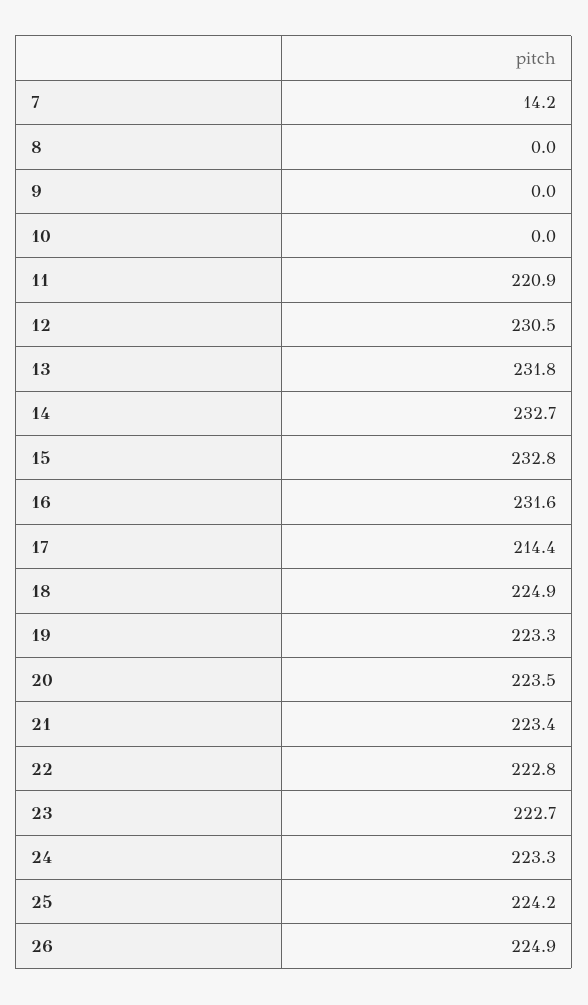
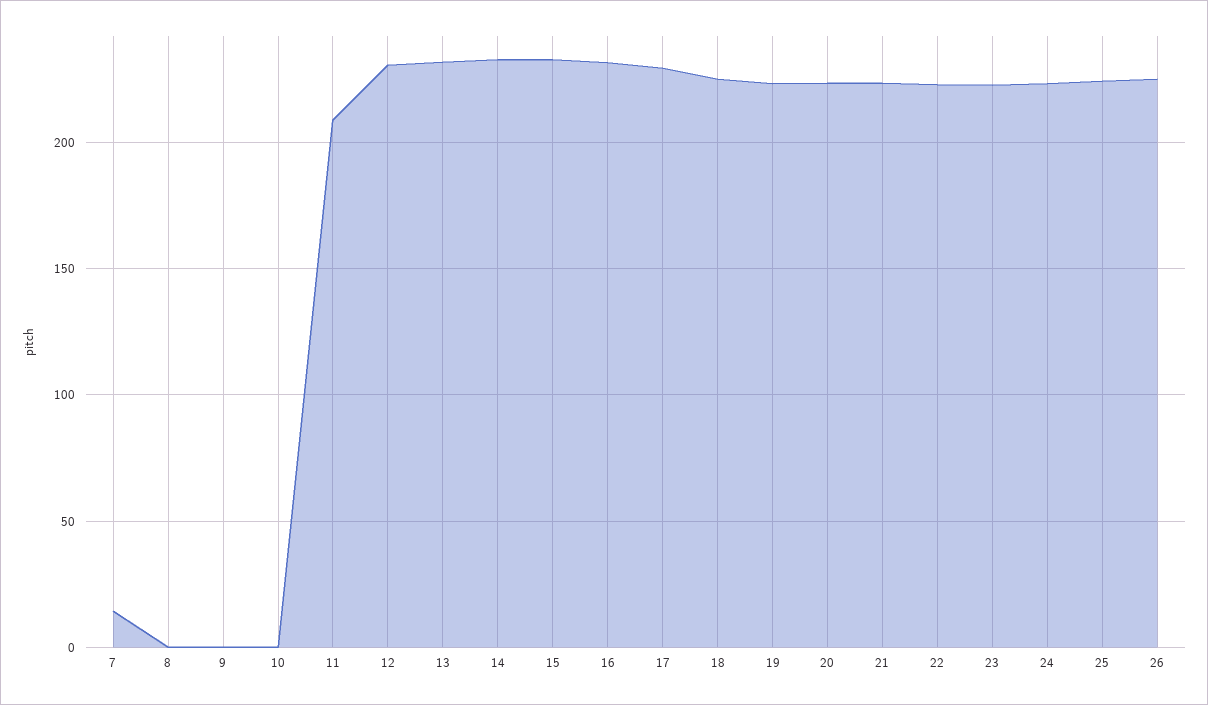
11: 220.9 -> 210
17: 214.4 -> 230

